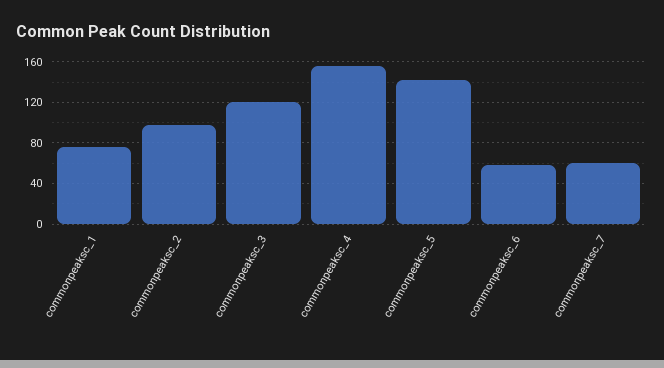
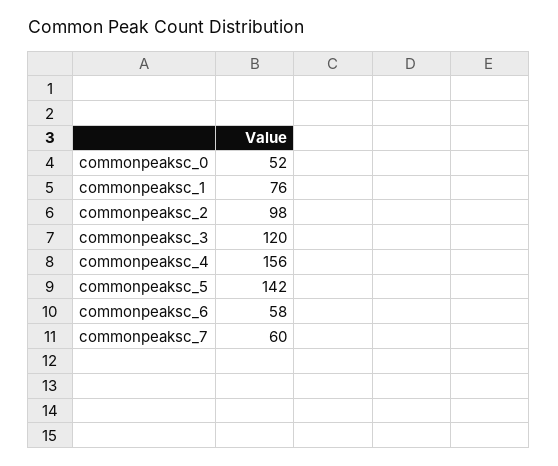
commonpeaksc_0: none -> 52

